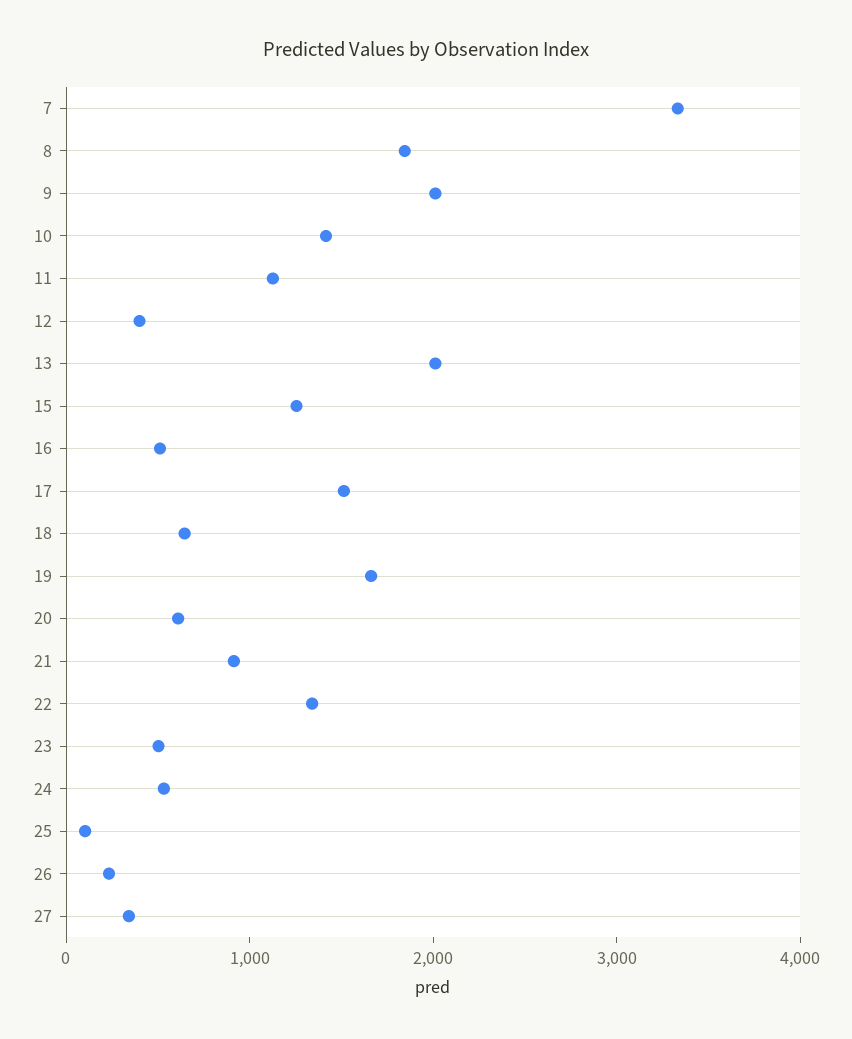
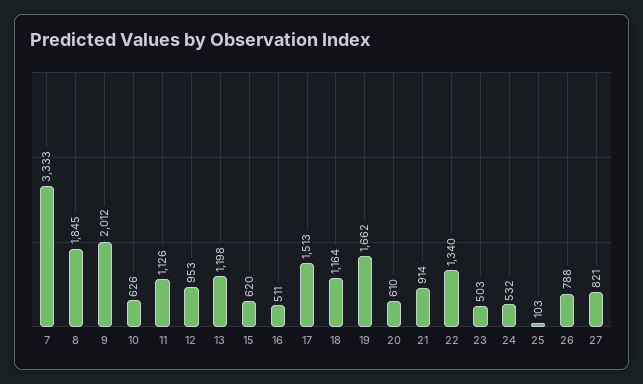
10: 1400 -> 626
12: 400 -> 953
13: 2000 -> 1198
15: 1200 -> 620
18: 600 -> 1164
26: 200 -> 788
27: 400 -> 821

